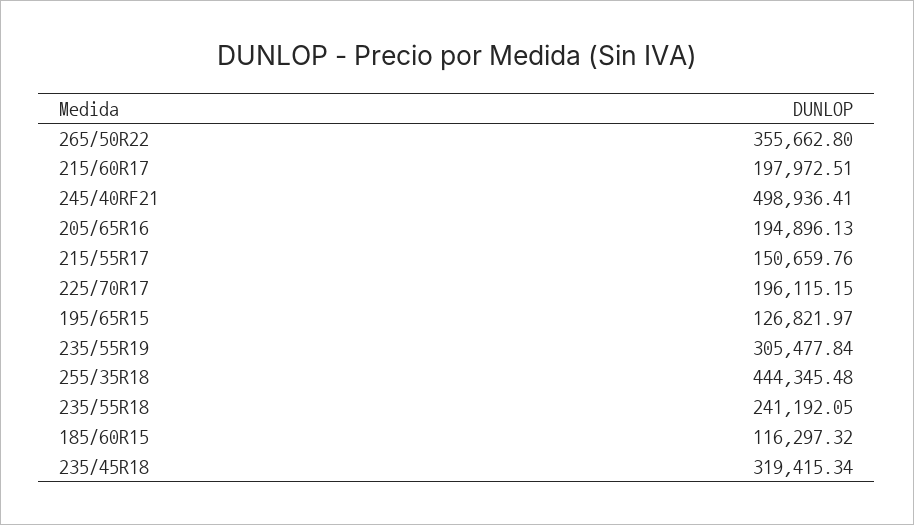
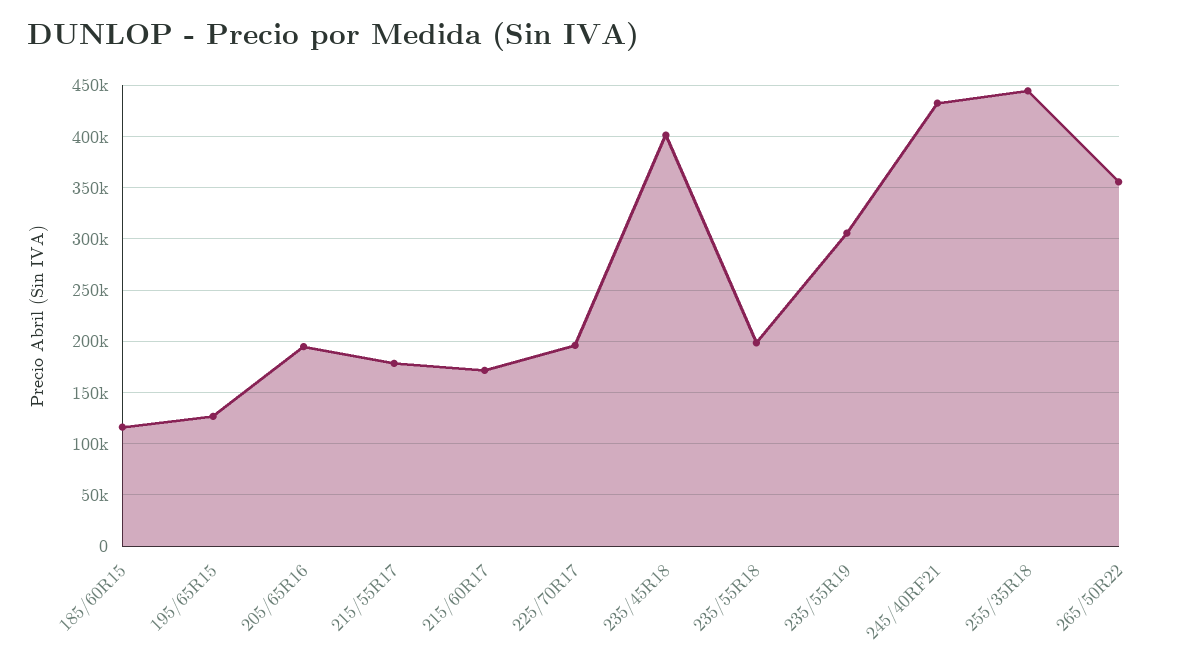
215/60R17: 197972.51 -> 170000
245/40RF21: 498936.41 -> 430000
215/55R17: 150659.76 -> 180000
235/55R18: 241192.05 -> 200000
235/45R18: 319415.34 -> 400000

